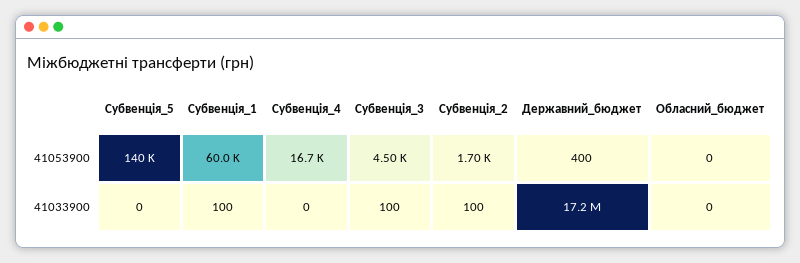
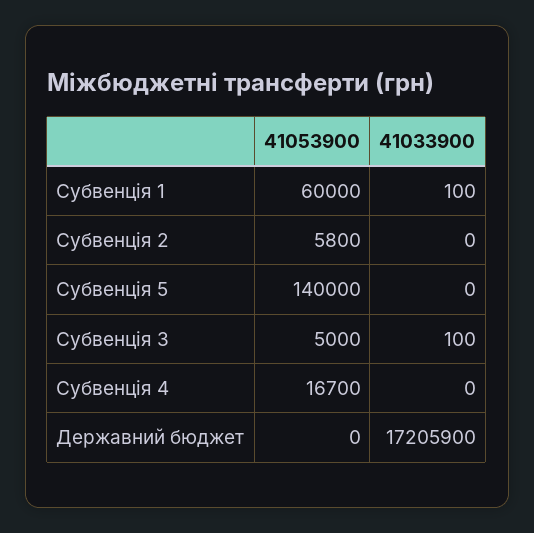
Субвенція_3, 41053900: 4500 -> 5000
Субвенція_2, 41053900: 1700 -> 5800
Державний_бюджет, 41053900: 400 -> 0
Обласний_бюджет, 41053900: 0 -> none
Субвенція_2, 41033900: 100 -> 0
Обласний_бюджет, 41033900: 0 -> none

